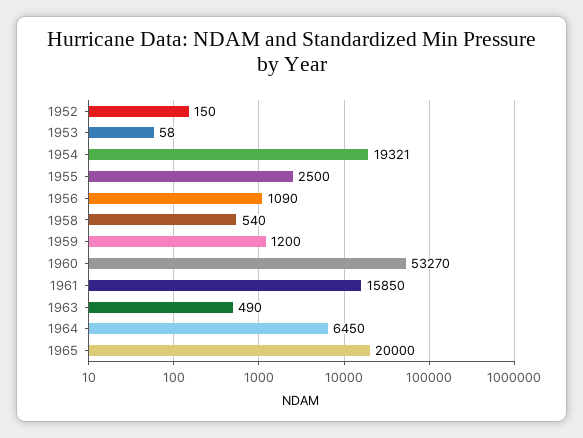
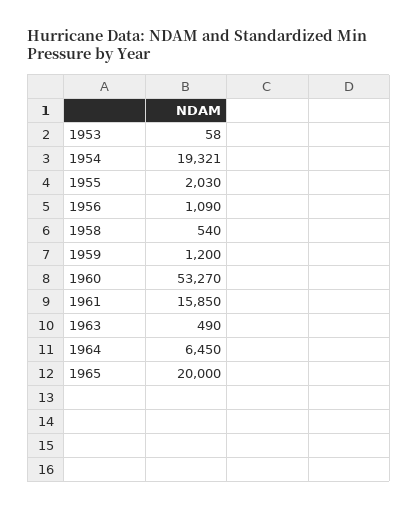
1952: 150 -> none
1955: 2500 -> 2030

